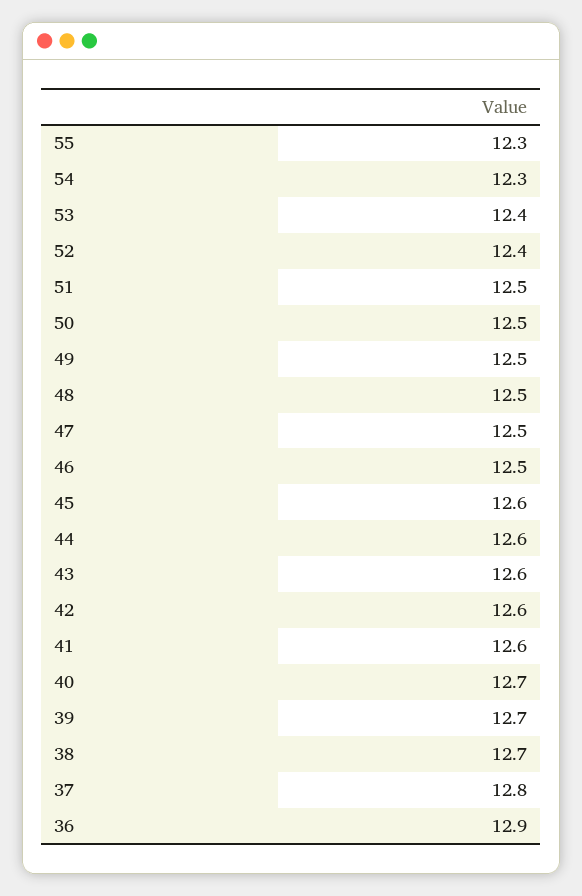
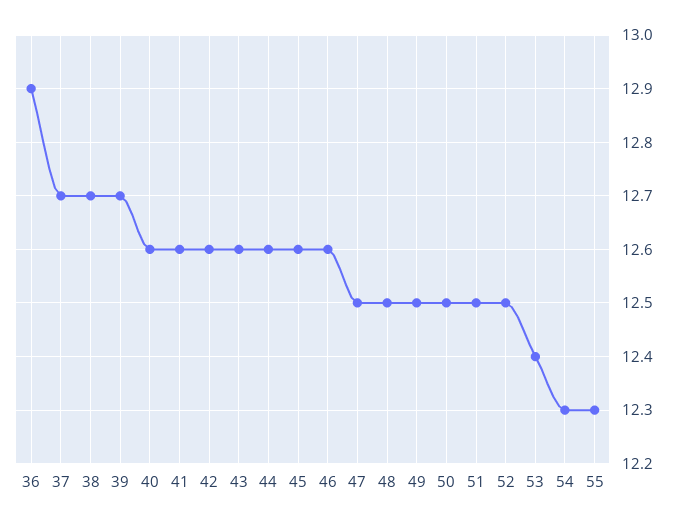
52: 12.4 -> 12.5
46: 12.5 -> 12.6
40: 12.7 -> 12.6
37: 12.8 -> 12.7

